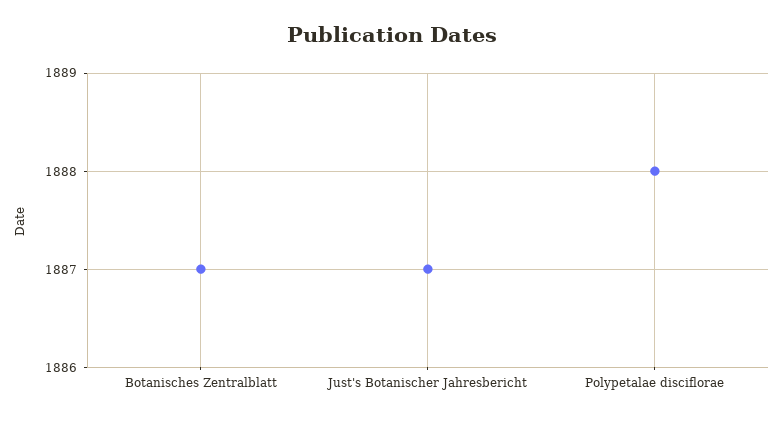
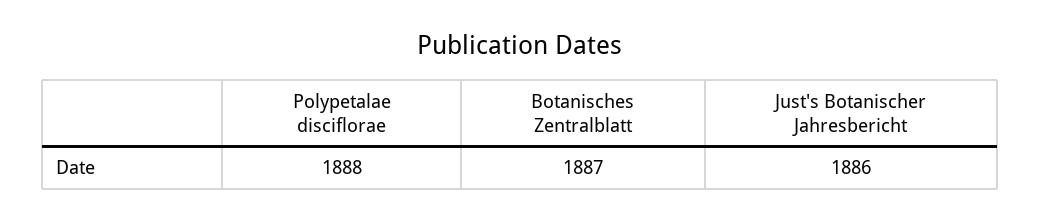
Just's Botanischer Jahresbericht: 1887 -> 1886

